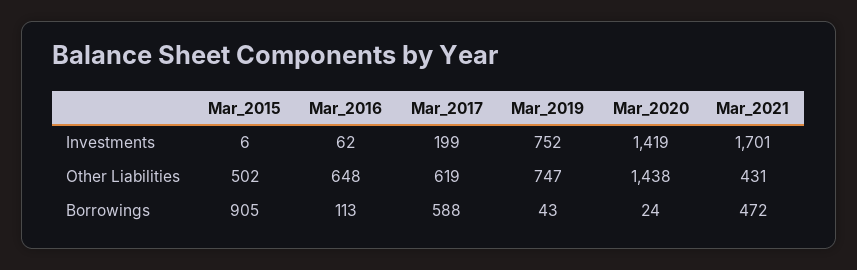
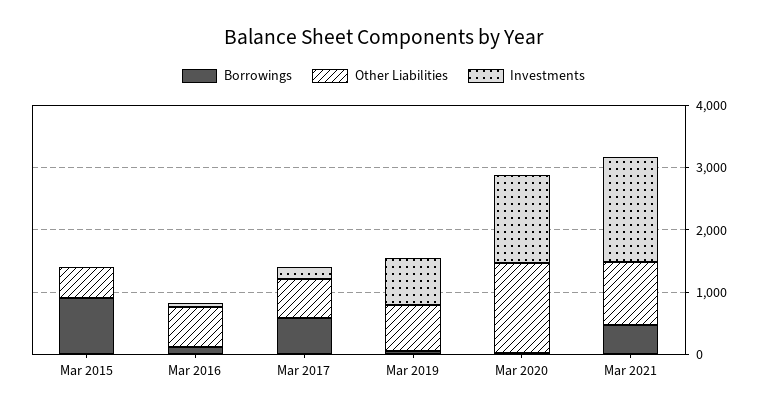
Other Liabilities, Mar_2021: 431 -> 1000

